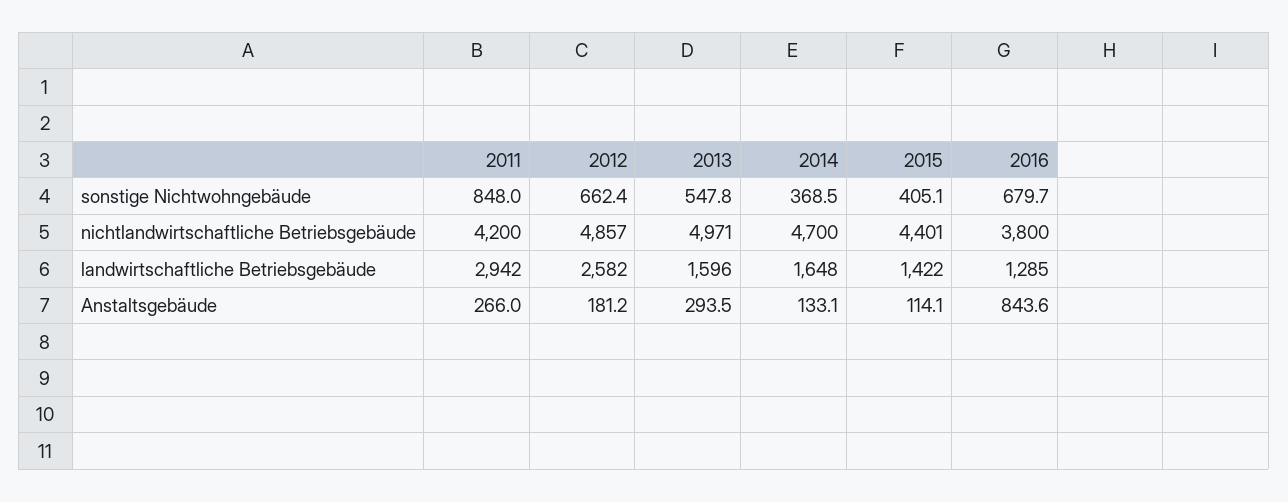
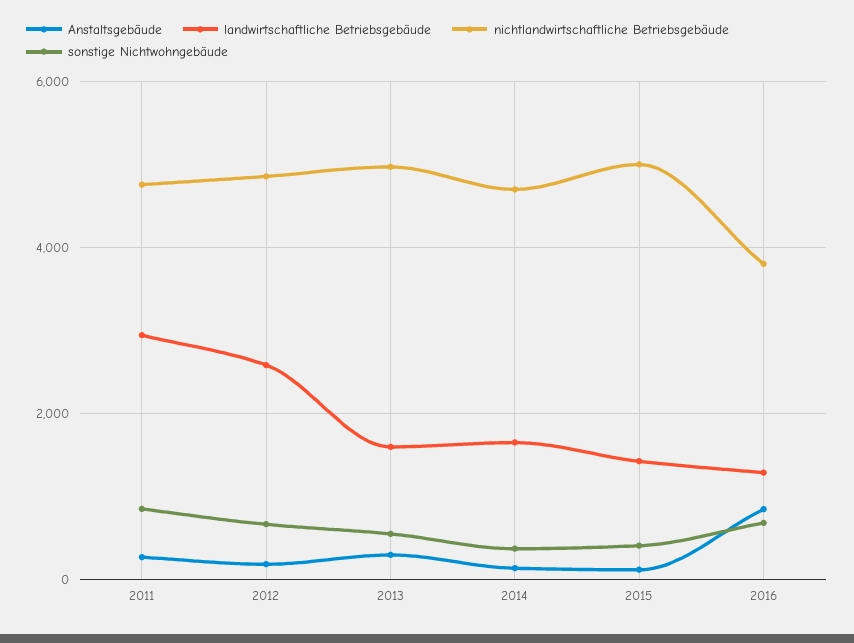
nichtlandwirtschaftliche Betriebsgebäude, 2011: 4200 -> 4800
nichtlandwirtschaftliche Betriebsgebäude, 2015: 4401 -> 5000

